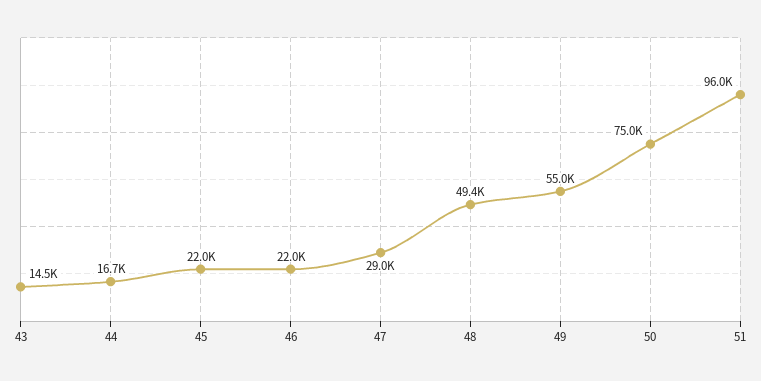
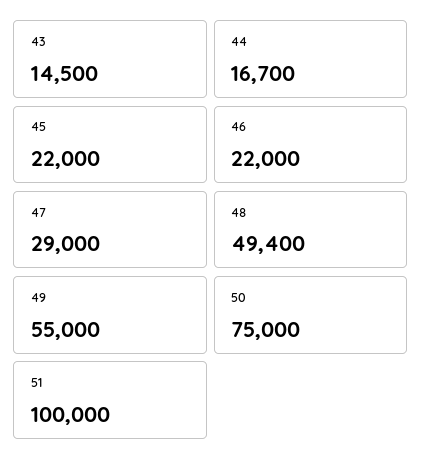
51: 96000 -> 100000

